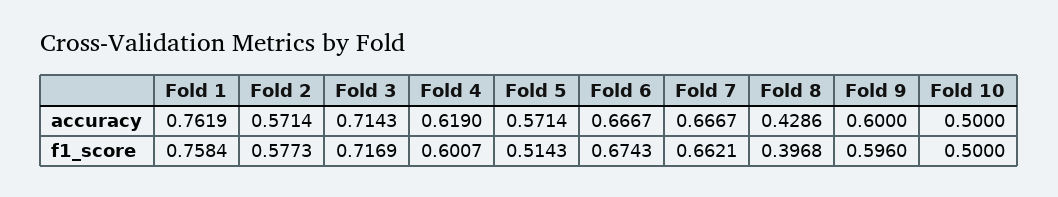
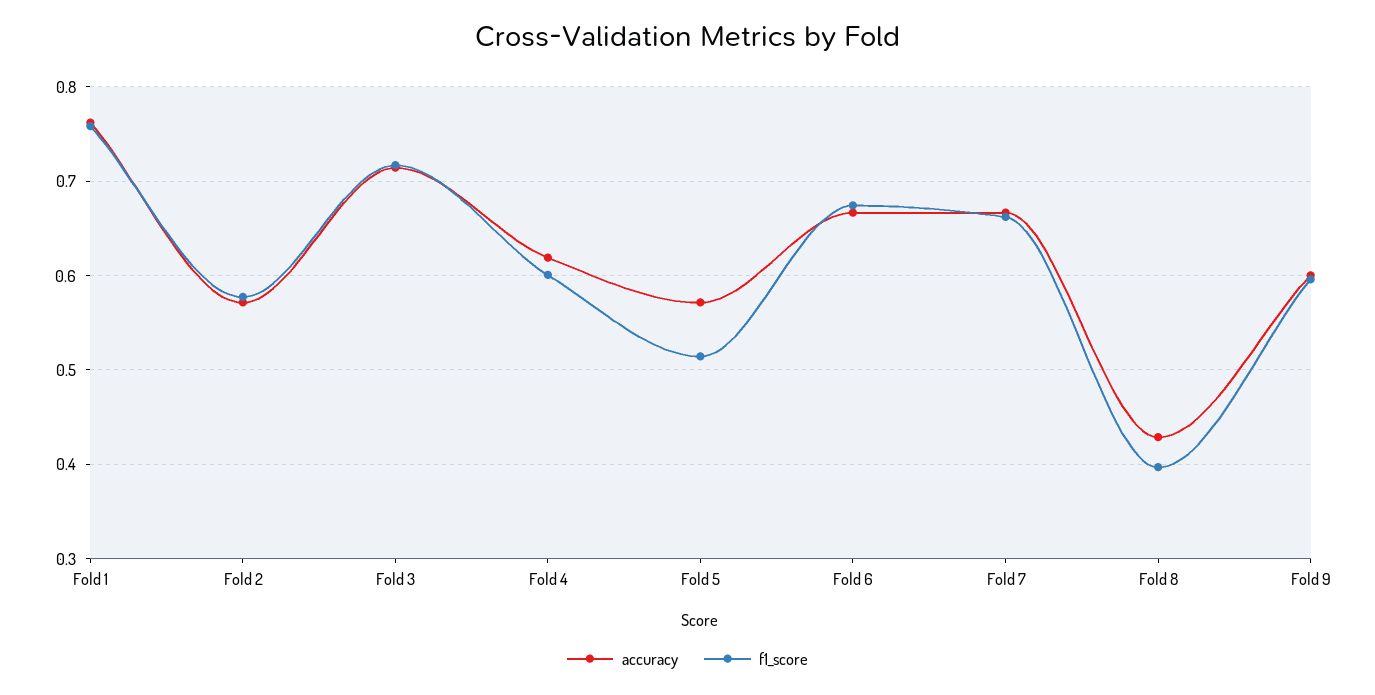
accuracy, Fold 10: 0.5 -> none
f1_score, Fold 10: 0.5 -> none

